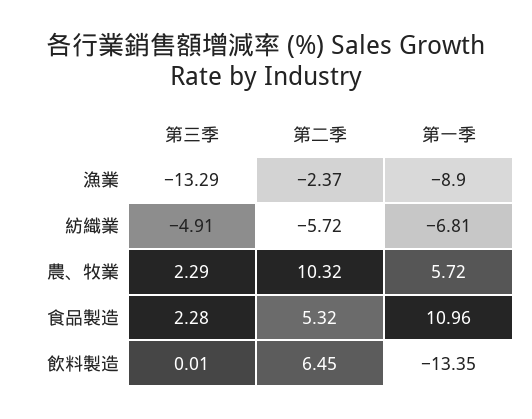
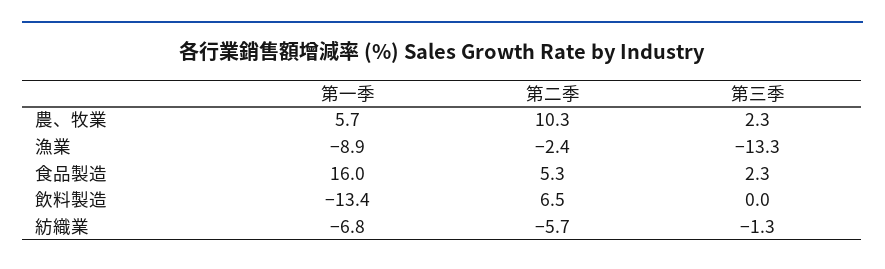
第三季, 紡織業: -4.91 -> -1.3
第一季, 食品製造: 10.96 -> 16

